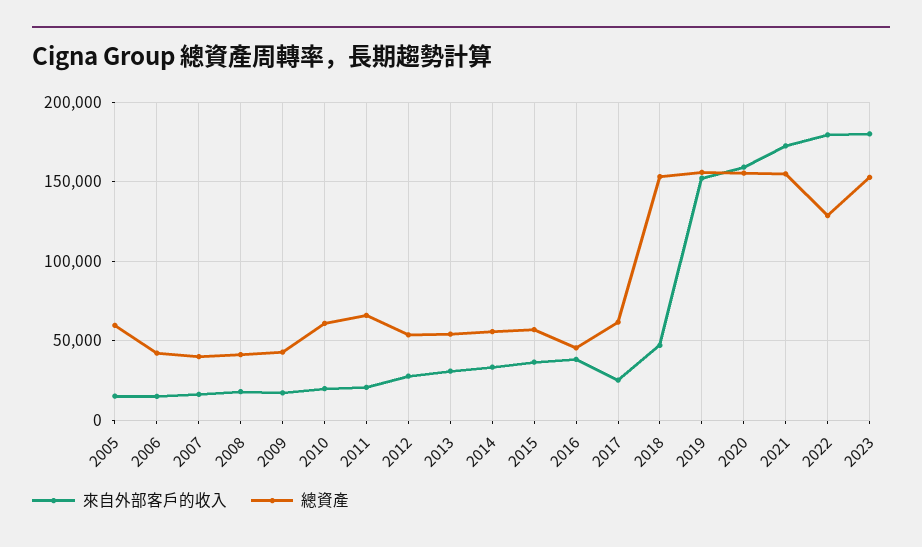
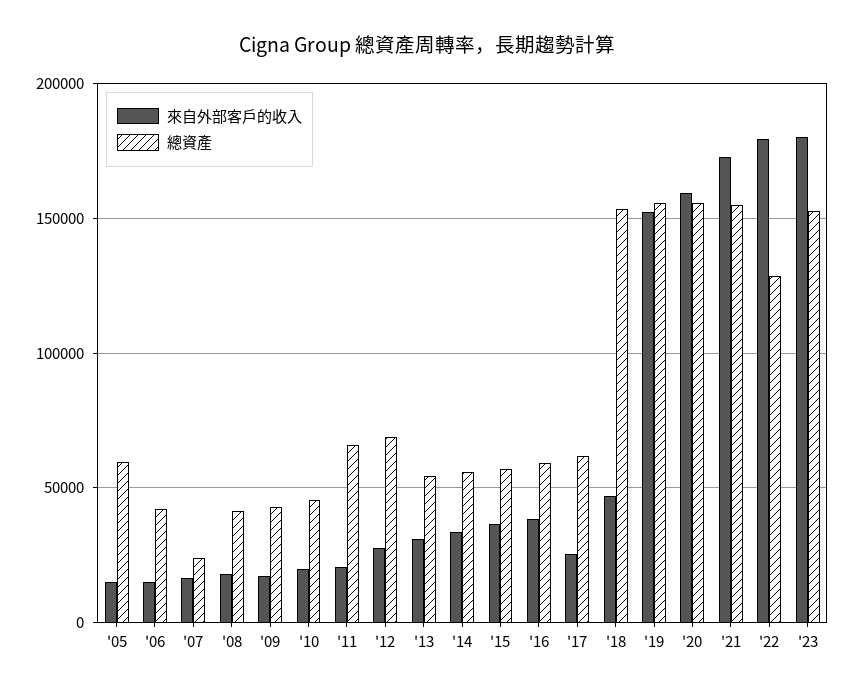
總資產, 2007: 40000 -> 25000
總資產, 2010: 60000 -> 45000
總資產, 2012: 55000 -> 70000
總資產, 2016: 45000 -> 60000

